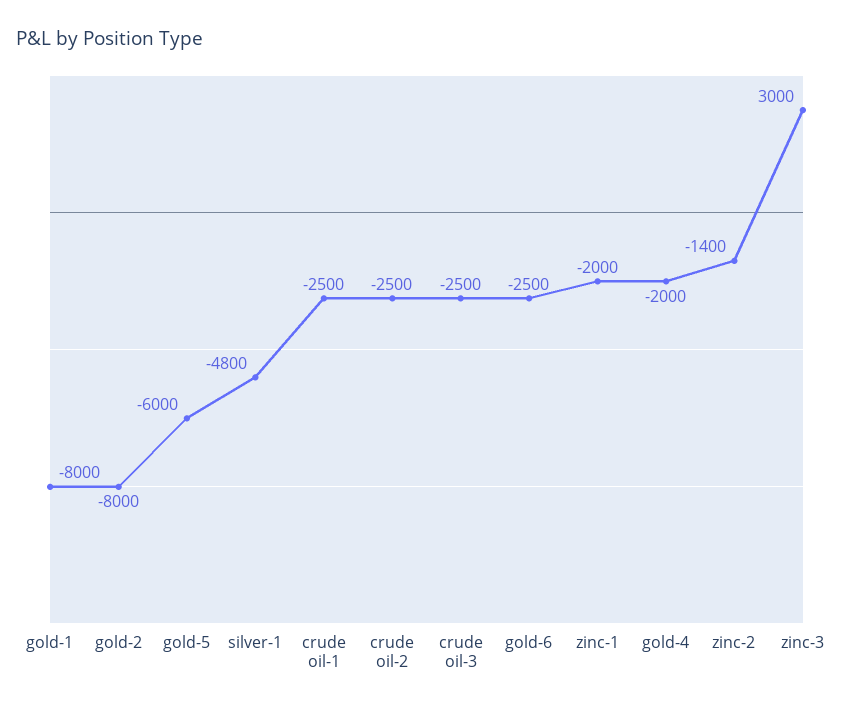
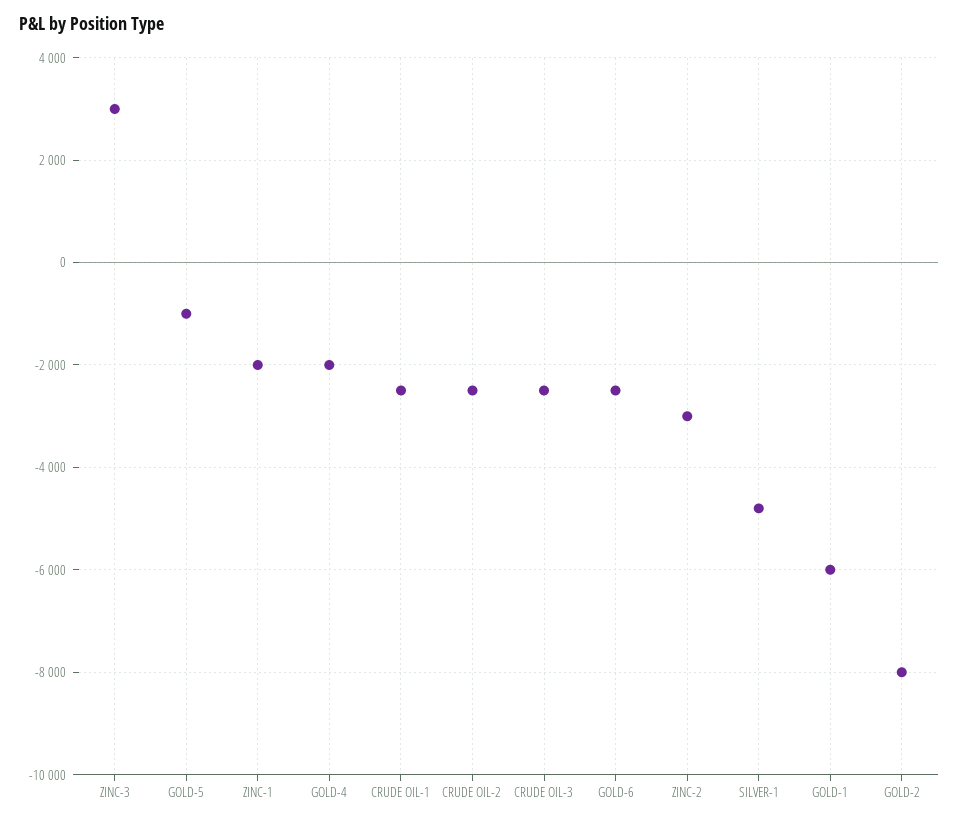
gold-1: -8000 -> -6000
gold-5: -6000 -> -1000
zinc-2: -1400 -> -3000

